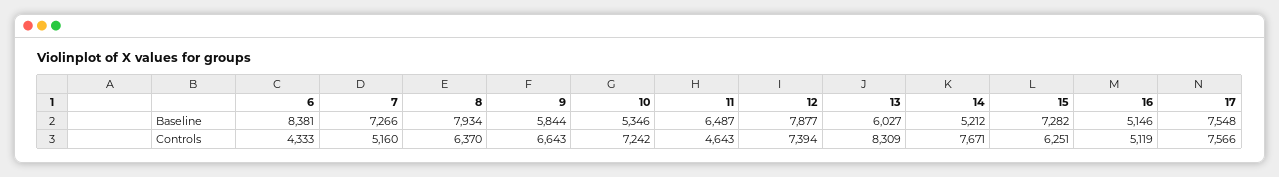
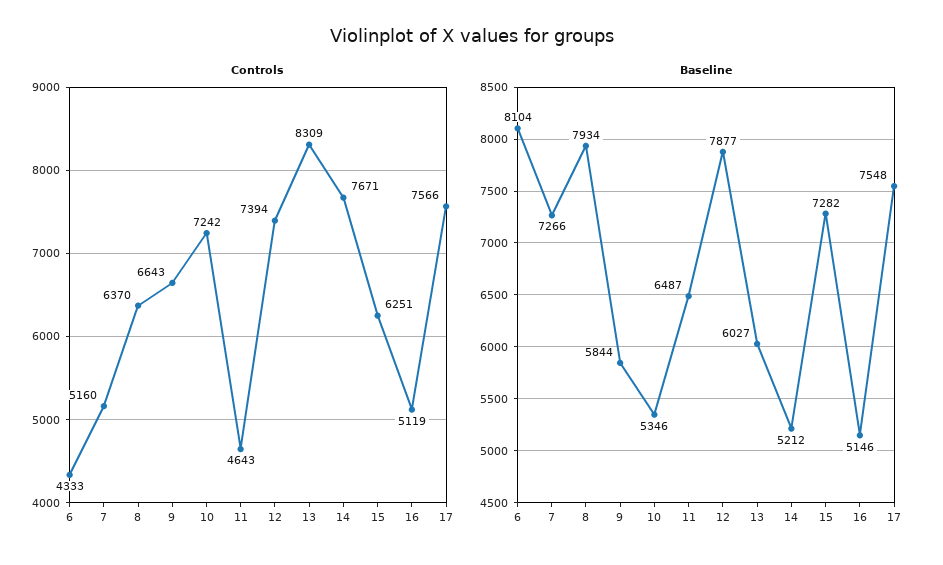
Baseline, 6: 8381 -> 8104

